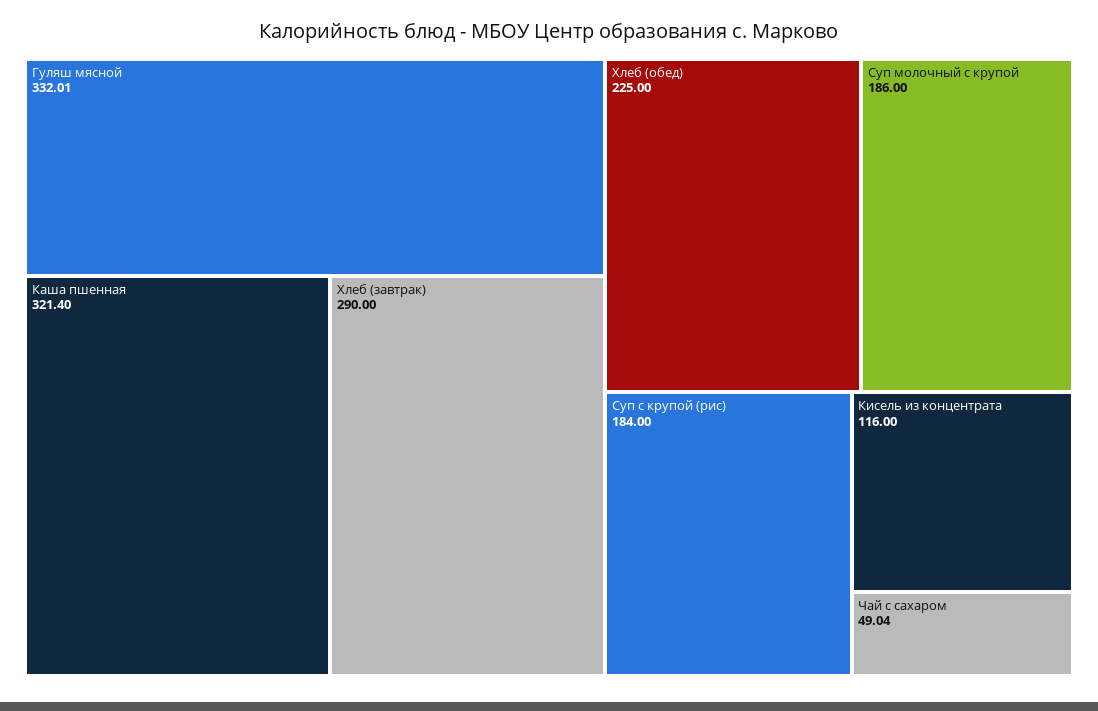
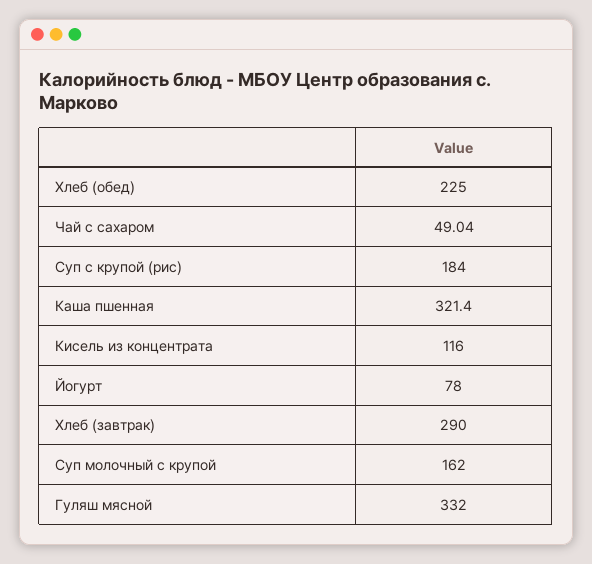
Гуляш мясной: 332.01 -> 332
Суп молочный с крупой: 186 -> 162
Йогурт: none -> 78

